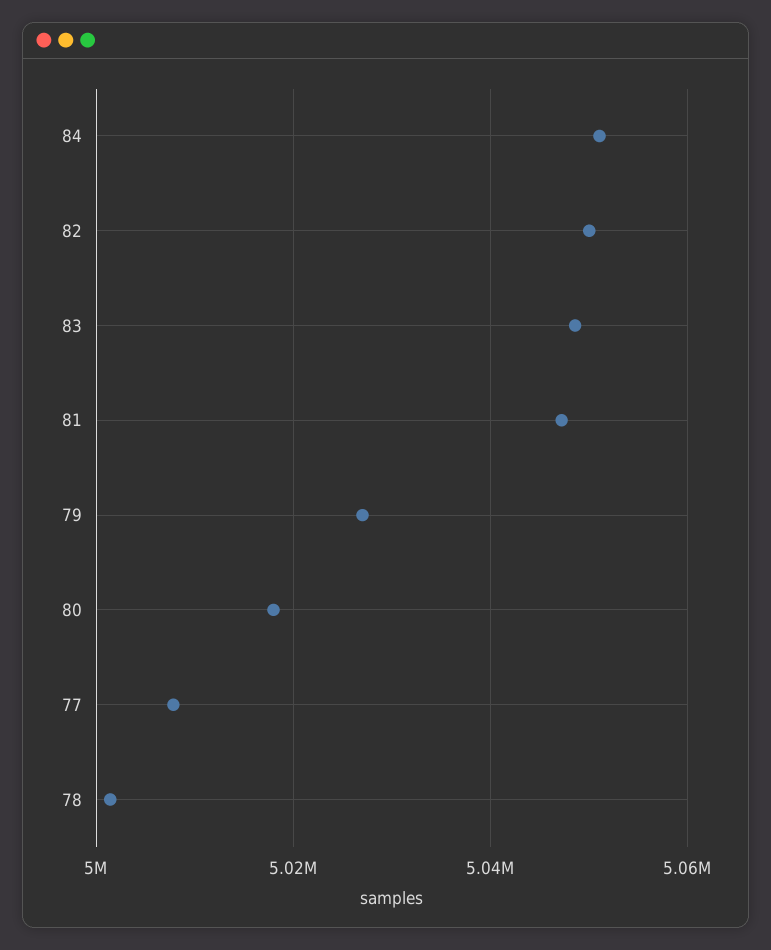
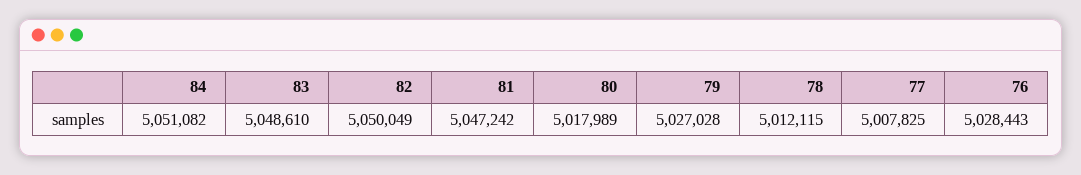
78: 5002000 -> 5012115
76: none -> 5028443

